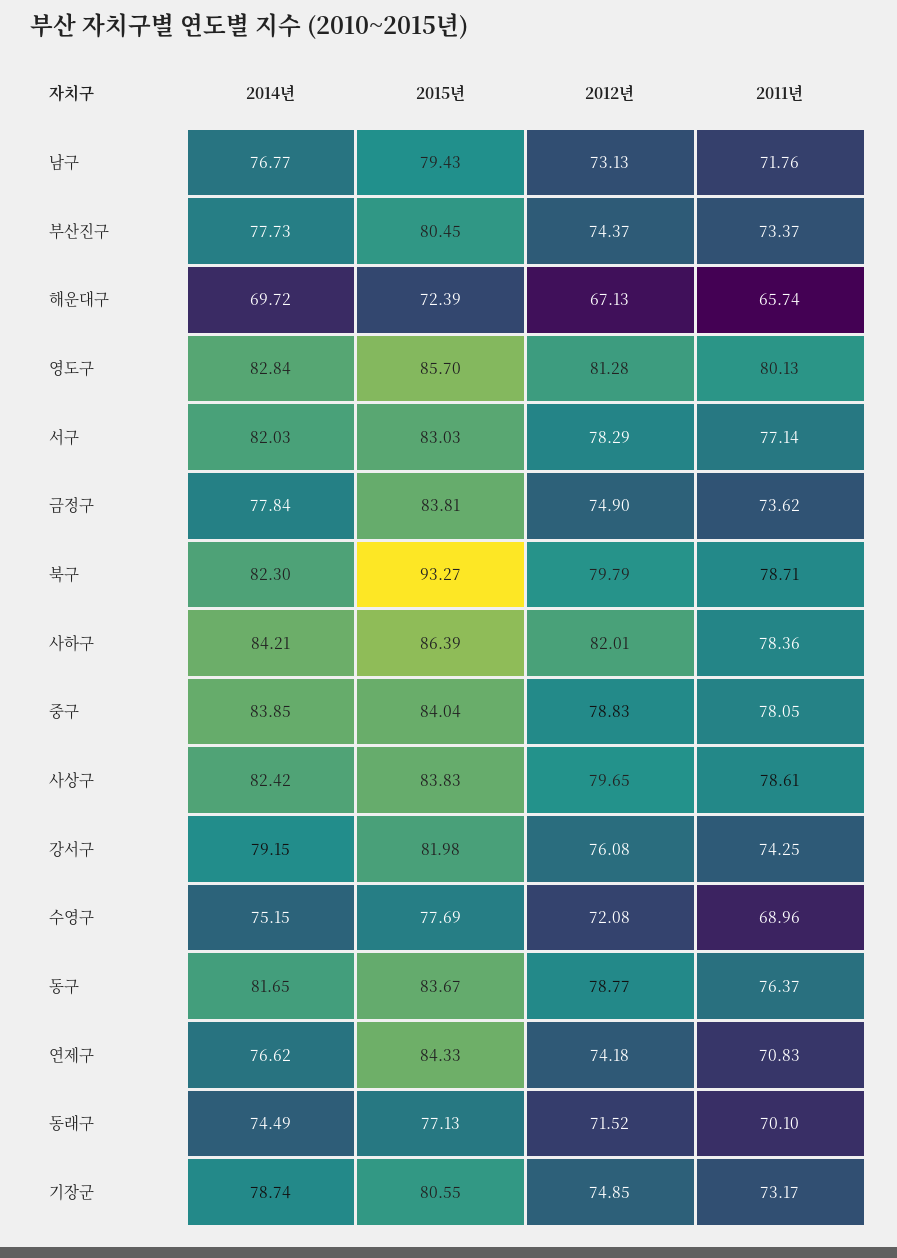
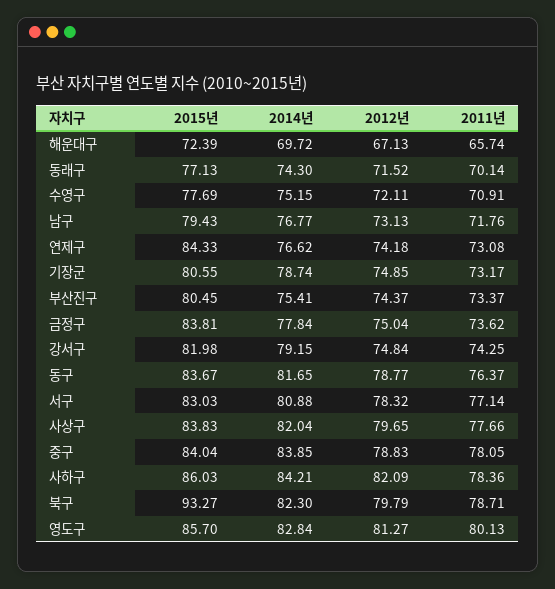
2014년, 부산진구: 77.73 -> 75.41
2012년, 영도구: 81.28 -> 81.27
2014년, 서구: 82.03 -> 80.88
2012년, 서구: 78.29 -> 78.32
2012년, 금정구: 74.9 -> 75.04
2015년, 사하구: 86.39 -> 86.03
2012년, 사하구: 82.01 -> 82.09
2014년, 사상구: 82.42 -> 82.04
2011년, 사상구: 78.61 -> 77.66
2012년, 강서구: 76.08 -> 74.84
2012년, 수영구: 72.08 -> 72.11
2011년, 수영구: 68.96 -> 70.91
2011년, 연제구: 70.83 -> 73.08
2014년, 동래구: 74.49 -> 74.3
2011년, 동래구: 70.1 -> 70.14

